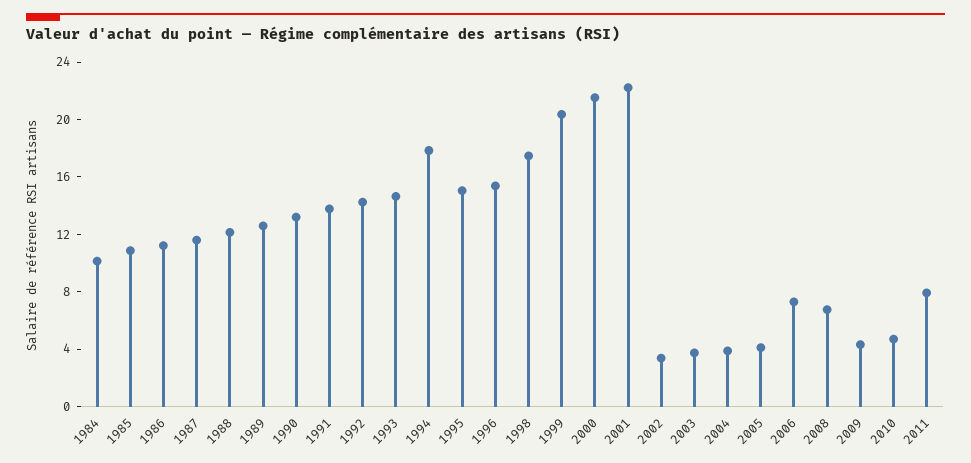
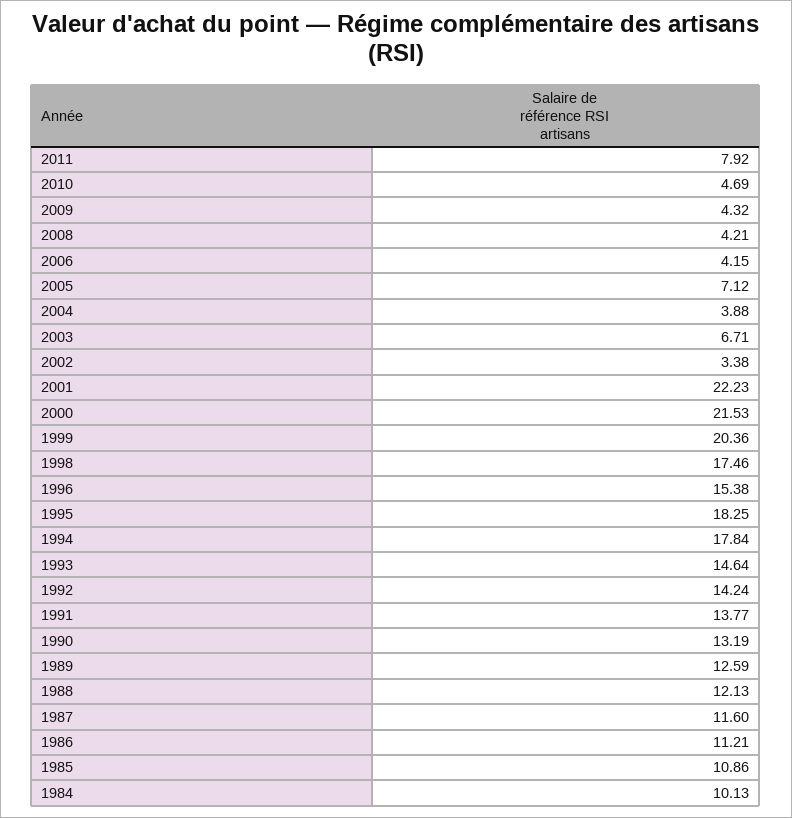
1995: 15 -> 18.25
2003: 4 -> 6.71
2005: 4 -> 7.12
2006: 7 -> 4.15
2008: 7 -> 4.21

